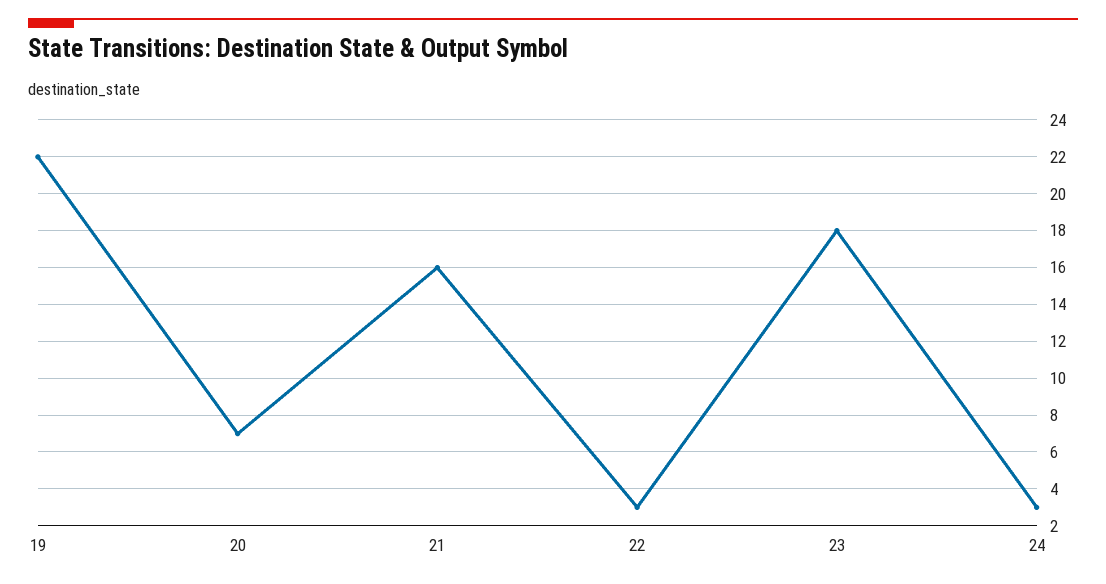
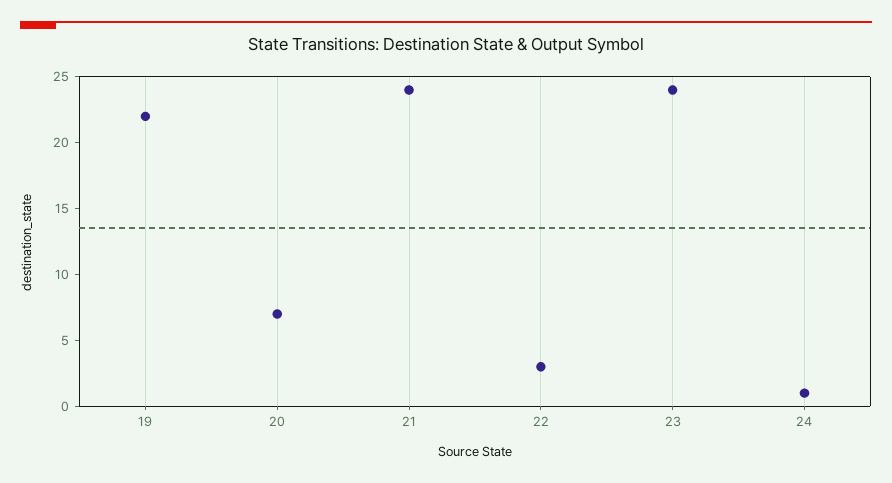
21: 16 -> 24
23: 18 -> 24
24: 3 -> 1

